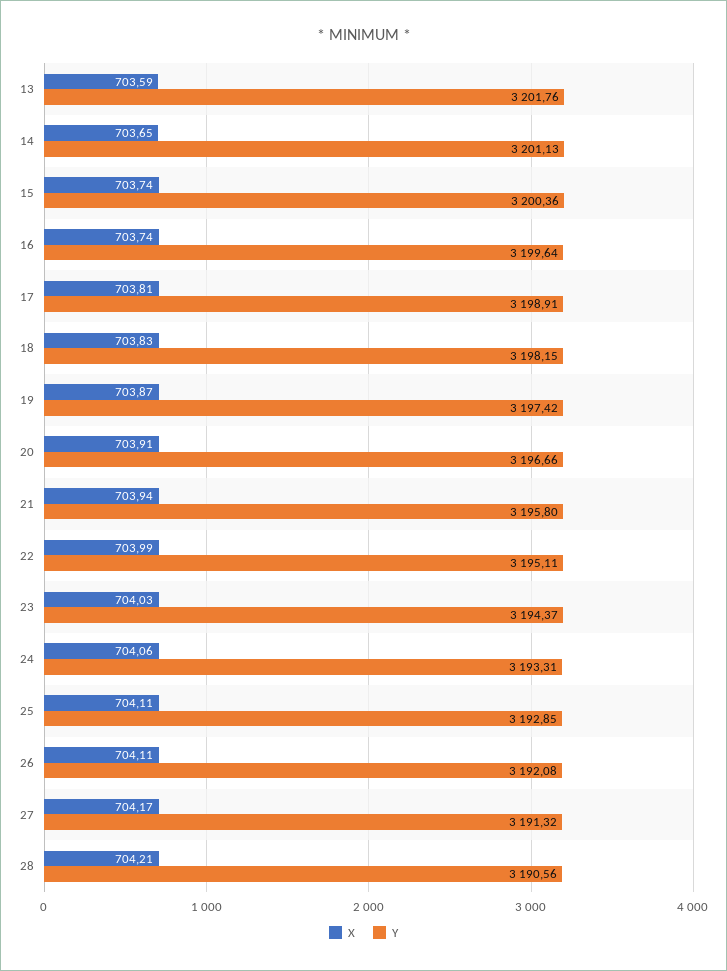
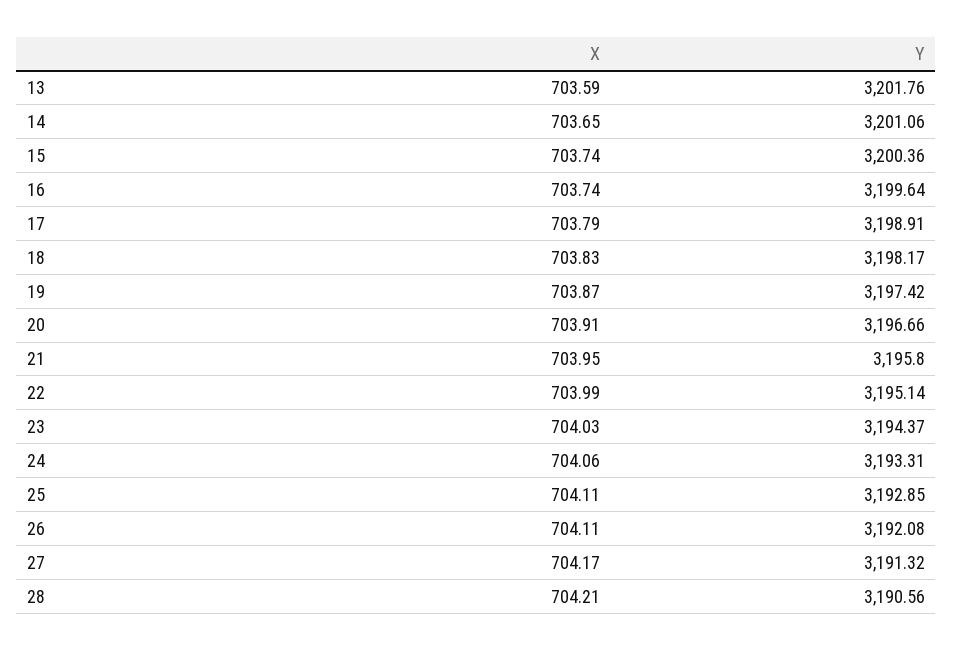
Y, 14: 3201.13 -> 3201.06
X, 17: 703.81 -> 703.79
Y, 18: 3198.15 -> 3198.17
X, 21: 703.94 -> 703.95
Y, 22: 3195.11 -> 3195.14

